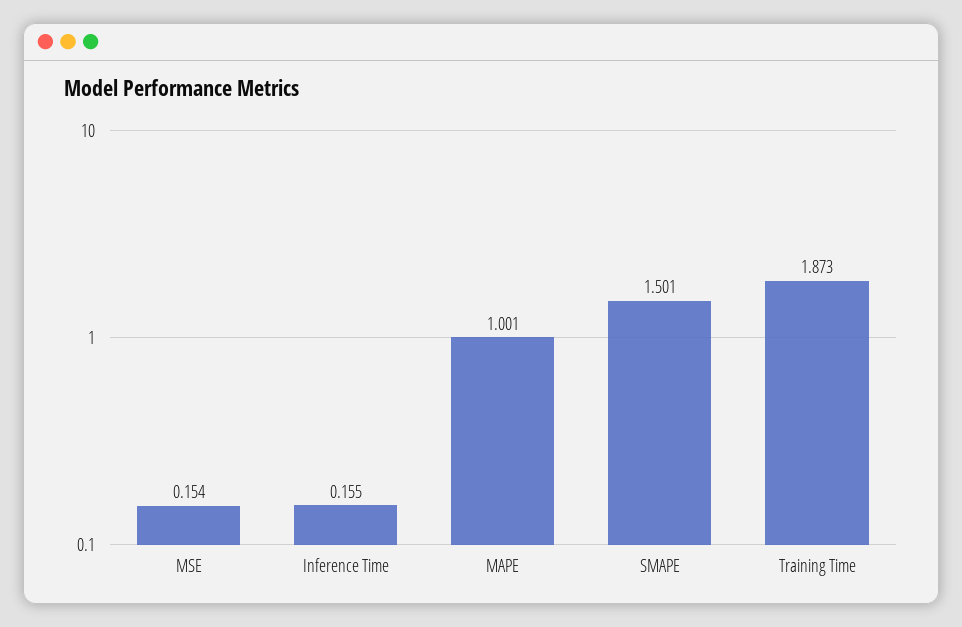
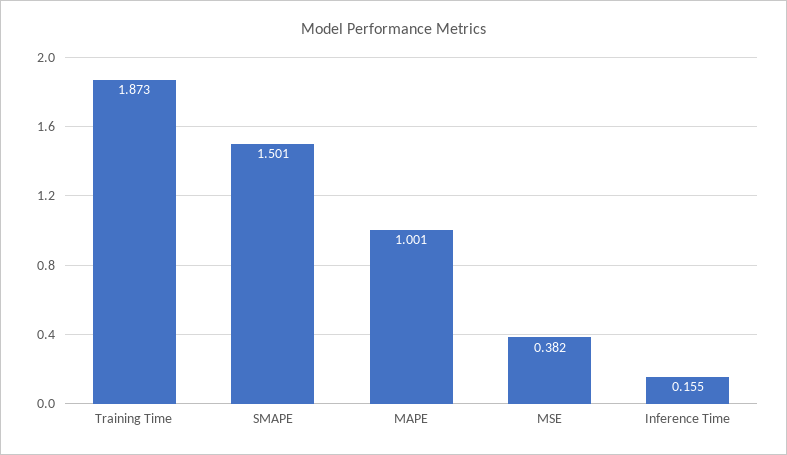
MSE: 0.154 -> 0.382

